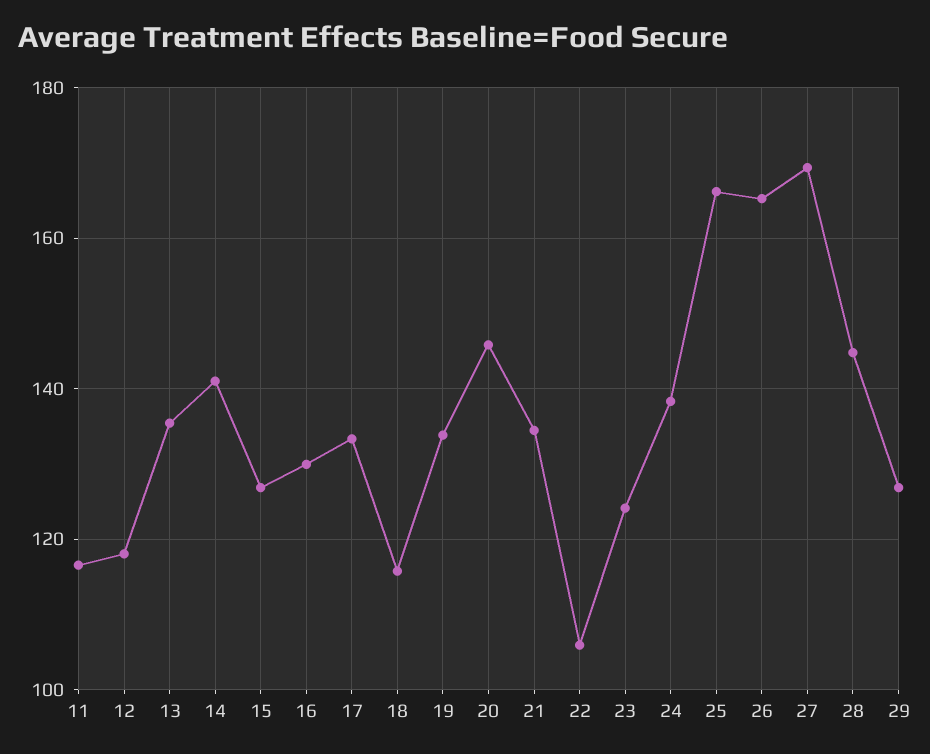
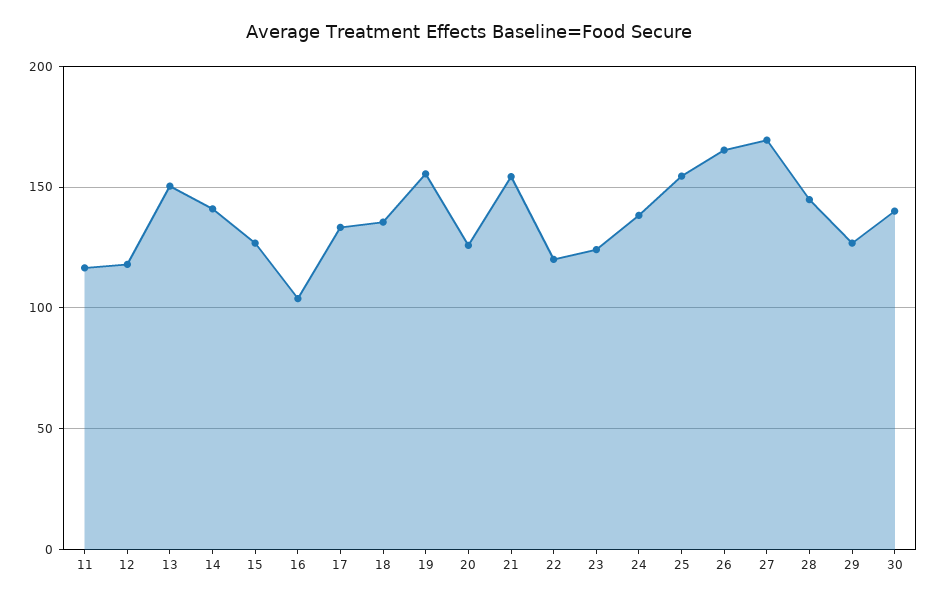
13: 136 -> 150
16: 130 -> 105
18: 116 -> 135
19: 134 -> 155
20: 146 -> 125
21: 134 -> 155
22: 106 -> 120
25: 166 -> 155
30: none -> 140

